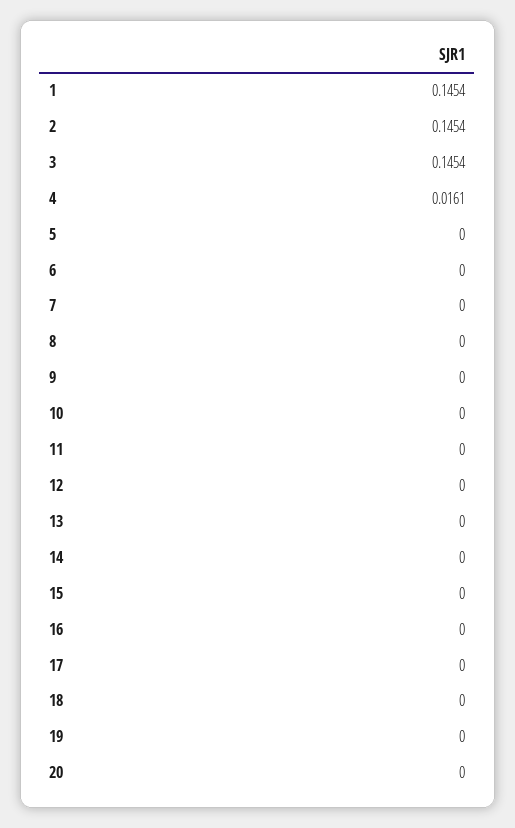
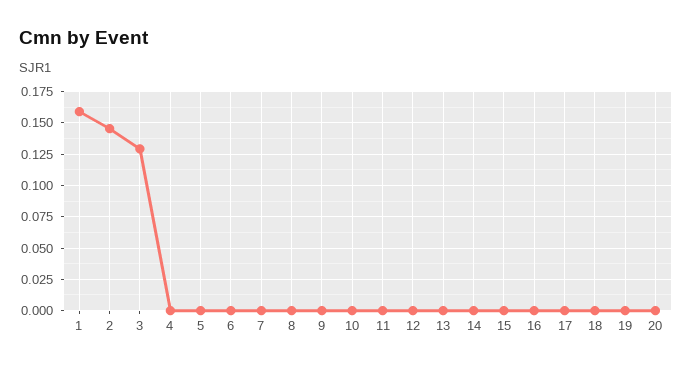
1: 0.1454 -> 0.16
3: 0.1454 -> 0.13
4: 0.0161 -> 0

